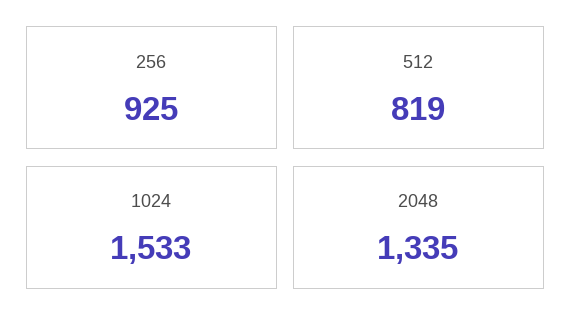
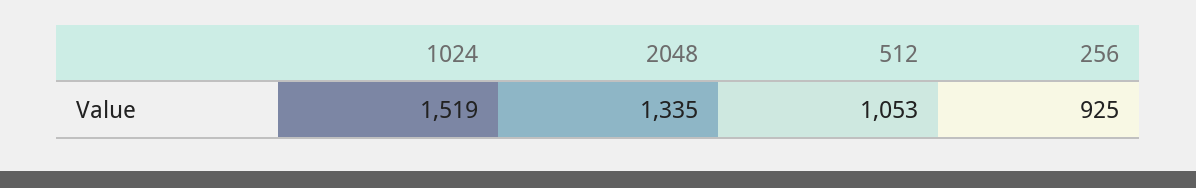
512: 819 -> 1053
1024: 1533 -> 1519

